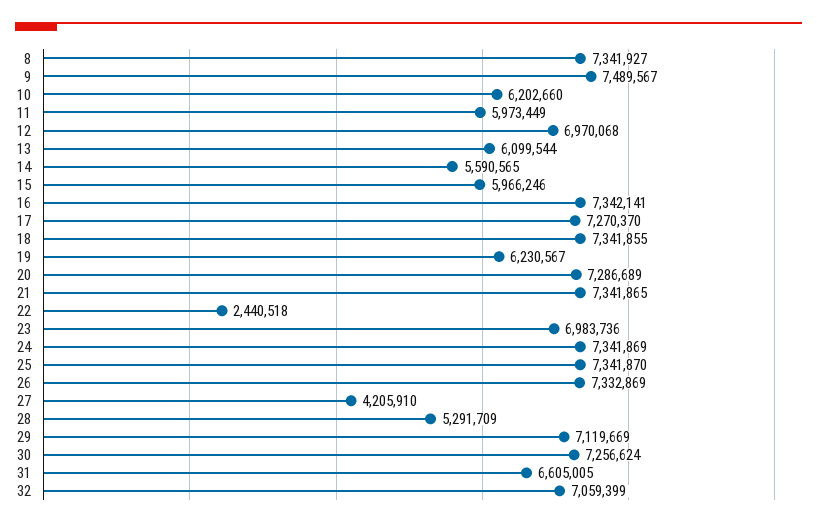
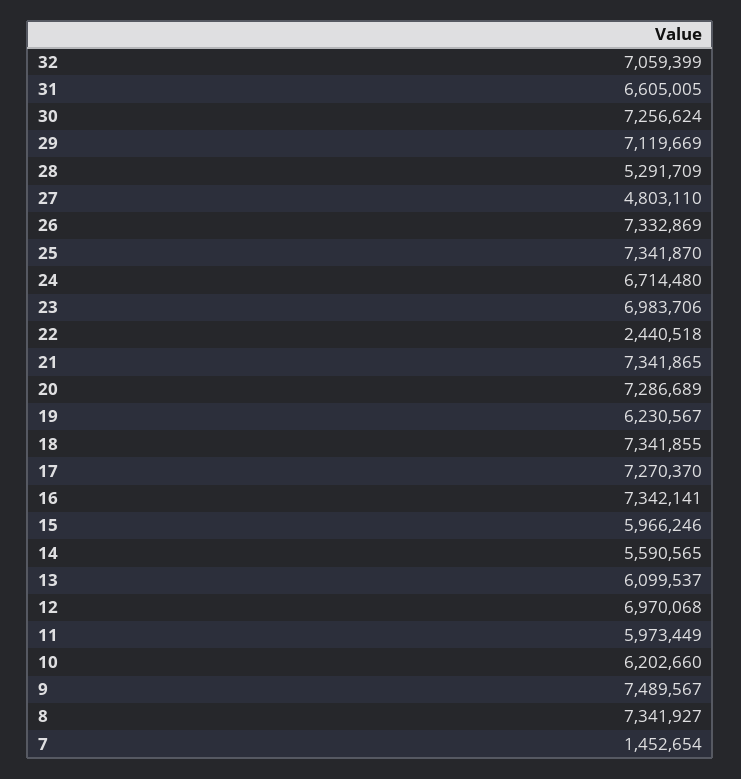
13: 6099544 -> 6099537
23: 6983736 -> 6983706
24: 7341869 -> 6714480
27: 4205910 -> 4803110
7: none -> 1452654

